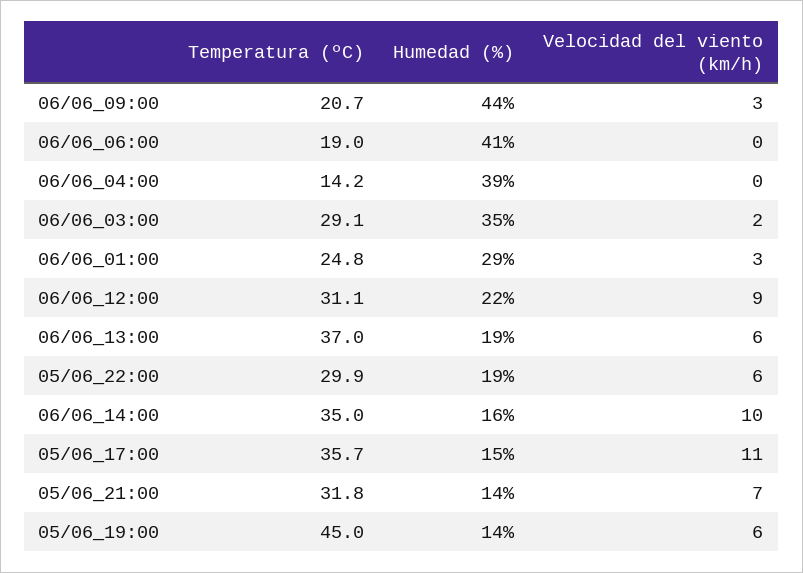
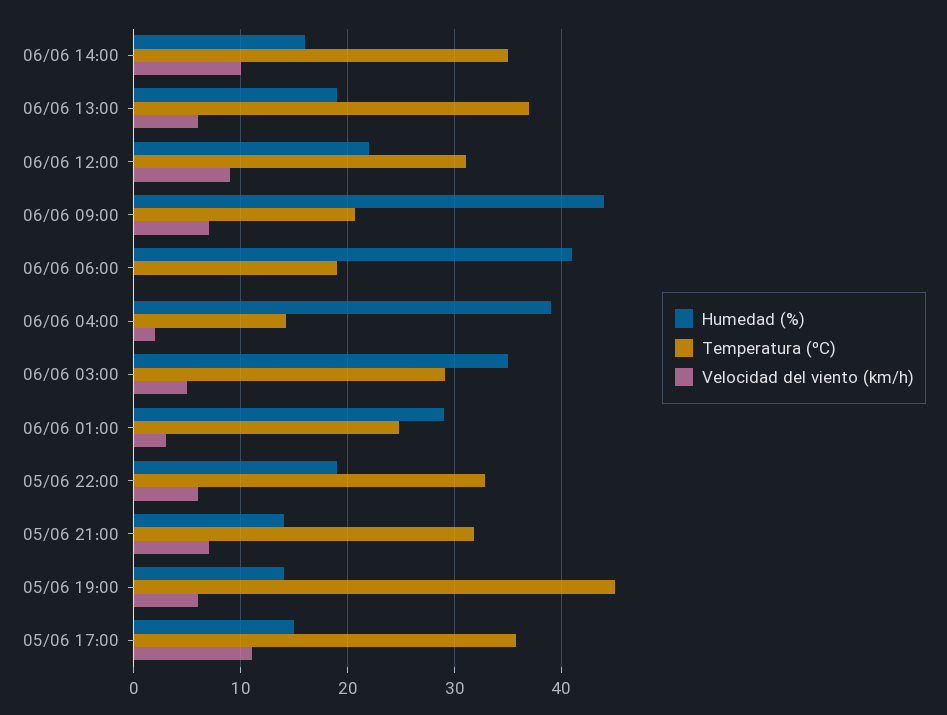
Velocidad del viento (km/h), 06/06_09:00: 3 -> 7
Velocidad del viento (km/h), 06/06_04:00: 0 -> 2
Velocidad del viento (km/h), 06/06_03:00: 2 -> 5
Temperatura (ºC), 05/06_22:00: 29.9 -> 33

